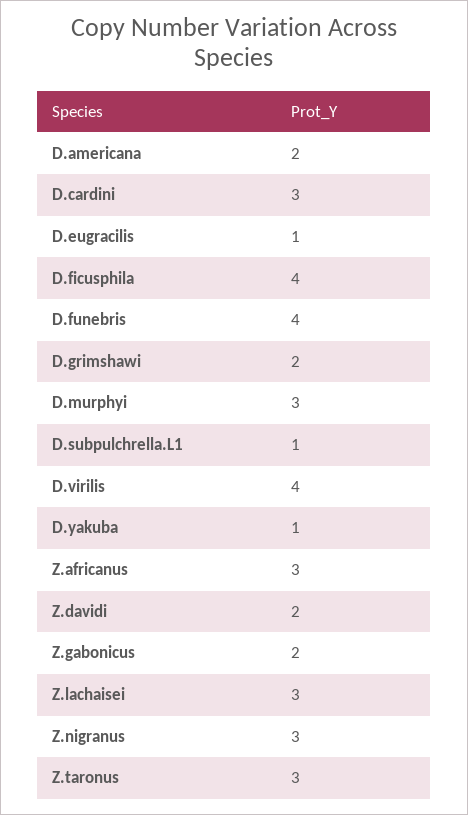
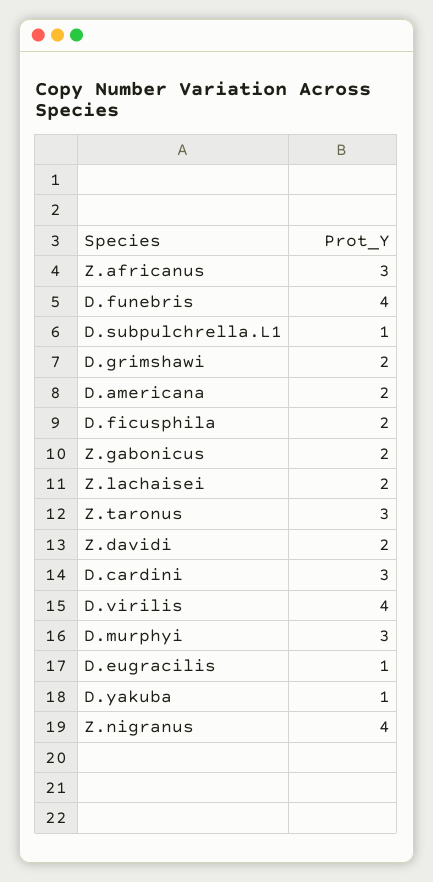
D.ficusphila: 4 -> 2
Z.lachaisei: 3 -> 2
Z.nigranus: 3 -> 4

